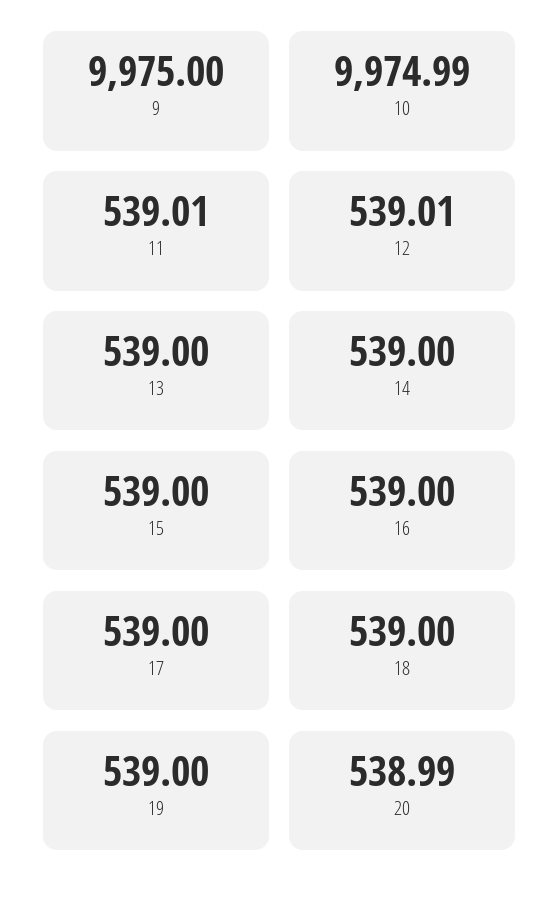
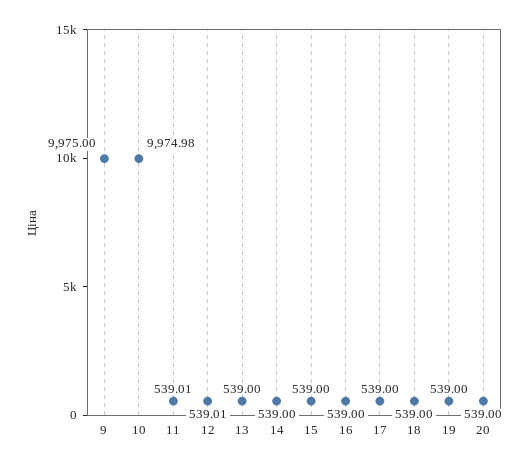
10: 9974.99 -> 9974.98
20: 538.99 -> 539

